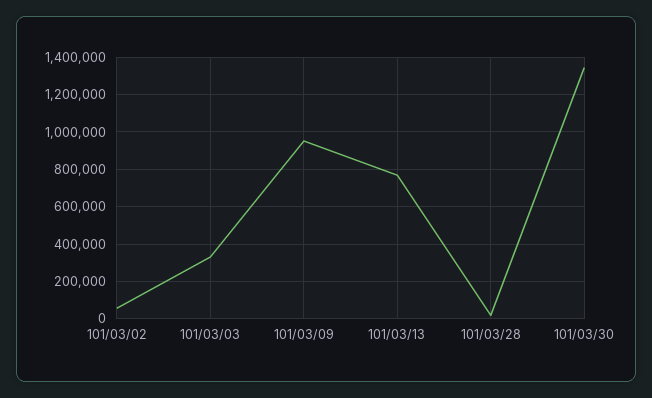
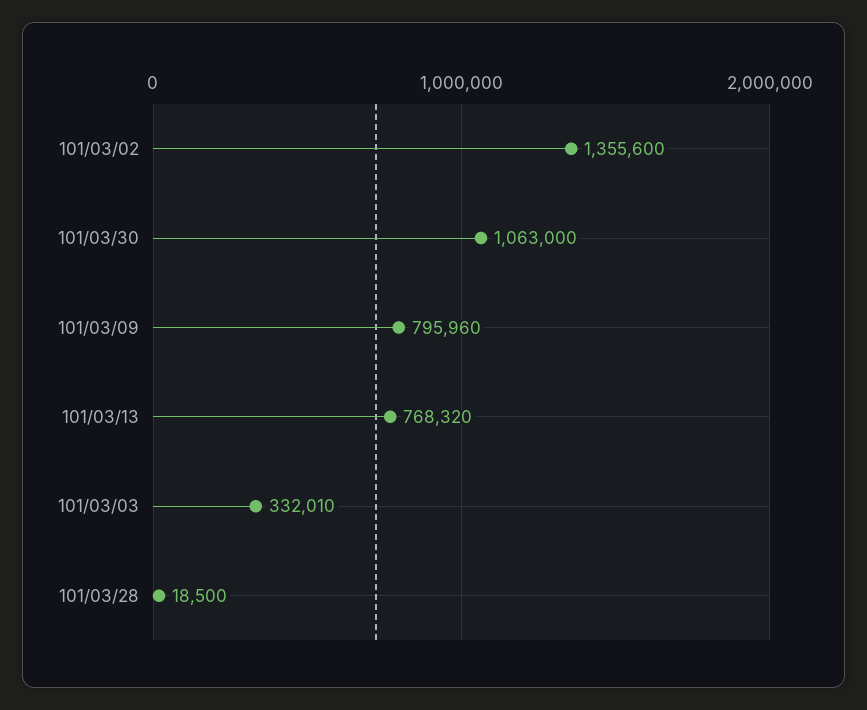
101/03/02: 50000 -> 1355600
101/03/09: 950000 -> 795960
101/03/30: 1350000 -> 1063000

